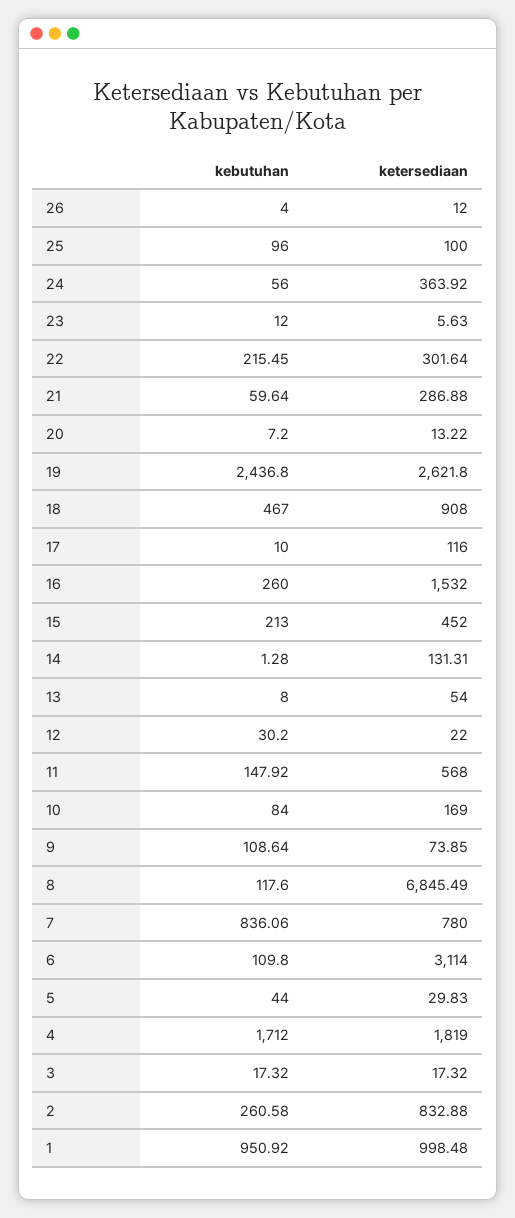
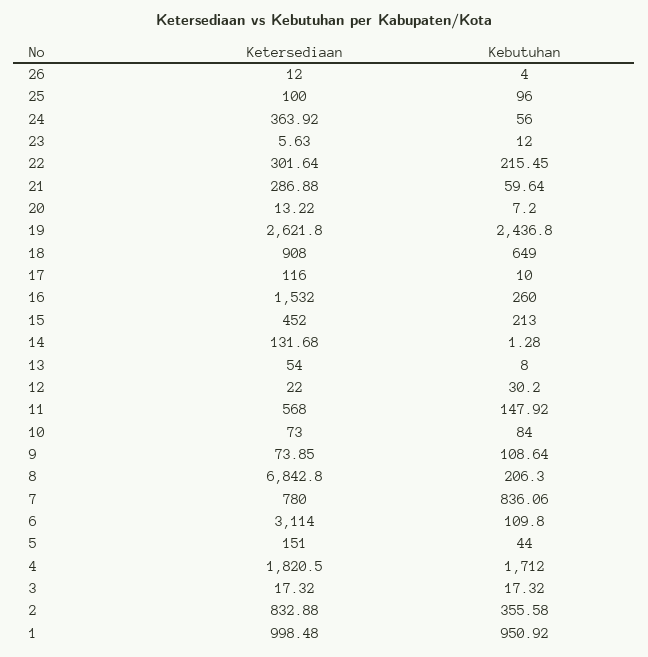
kebutuhan, 18: 467 -> 649
ketersediaan, 14: 131.31 -> 131.68
ketersediaan, 10: 169 -> 73
kebutuhan, 8: 117.6 -> 206.3
ketersediaan, 8: 6845.49 -> 6842.8
ketersediaan, 5: 29.83 -> 151
ketersediaan, 4: 1819 -> 1820.5
kebutuhan, 2: 260.58 -> 355.58

